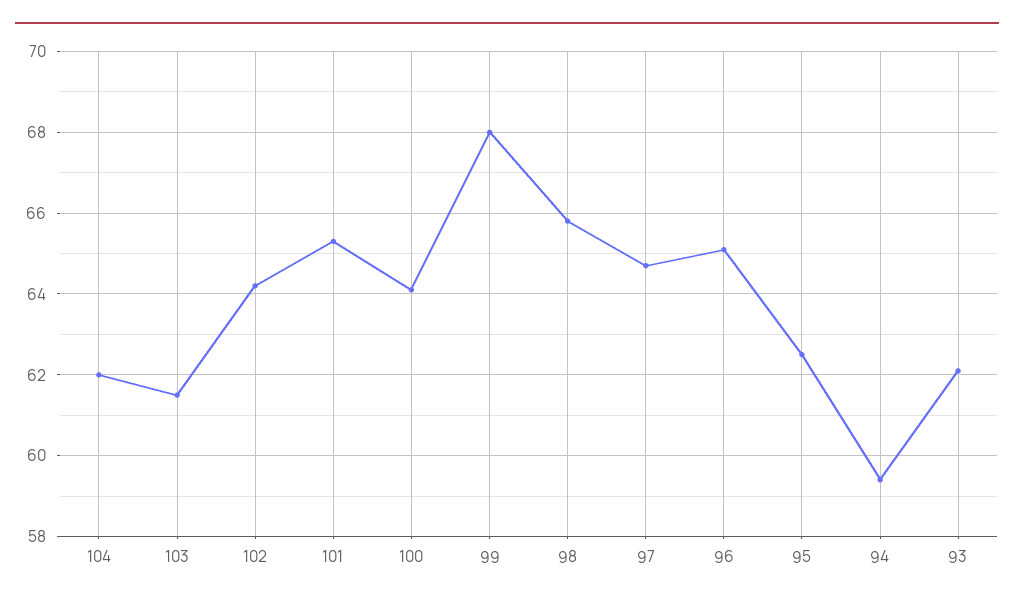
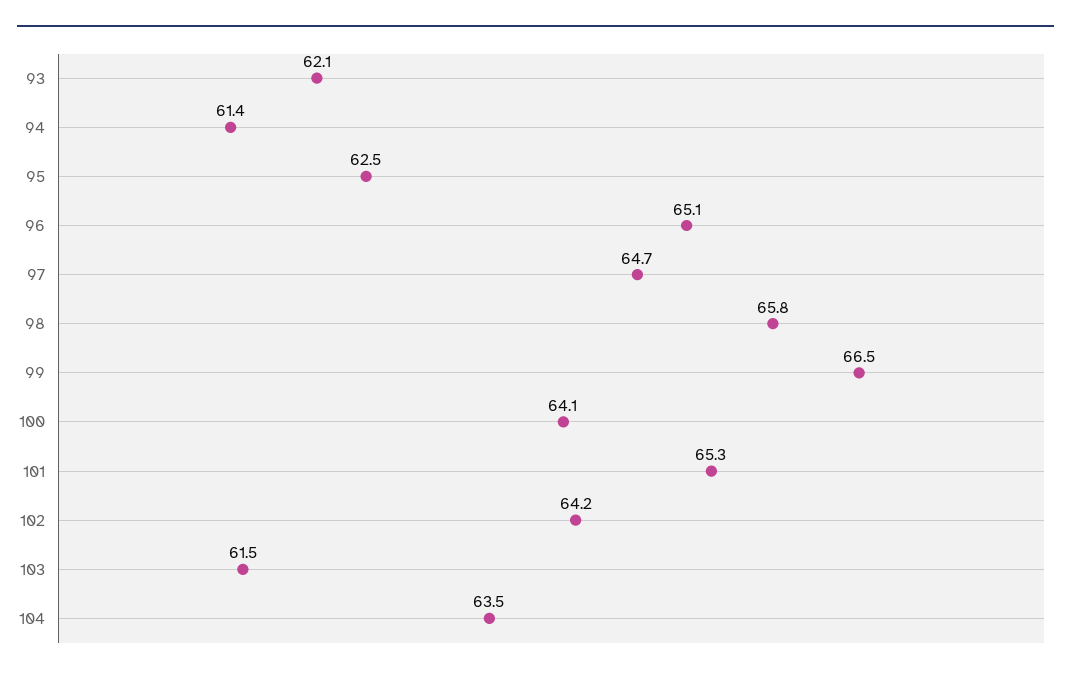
104: 62 -> 63.5
99: 68 -> 66.5
94: 59.5 -> 61.4

